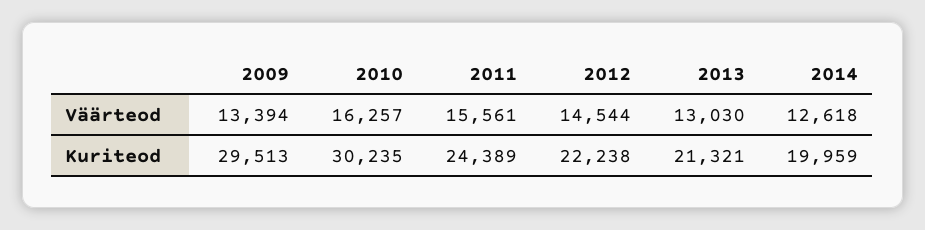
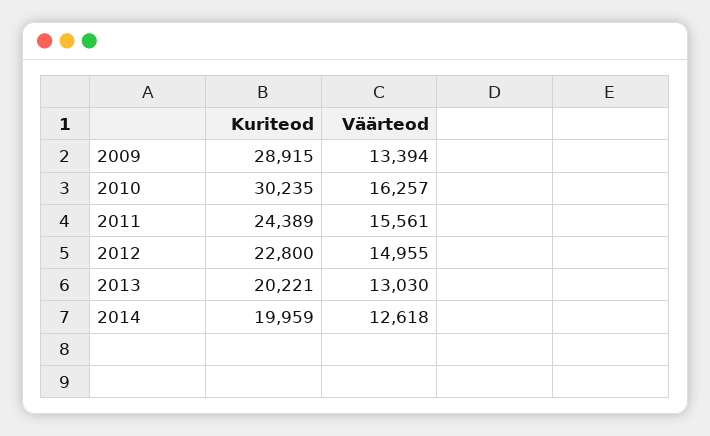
2012, Väärteod: 14544 -> 14955
2009, Kuriteod: 29513 -> 28915
2012, Kuriteod: 22238 -> 22800
2013, Kuriteod: 21321 -> 20221

